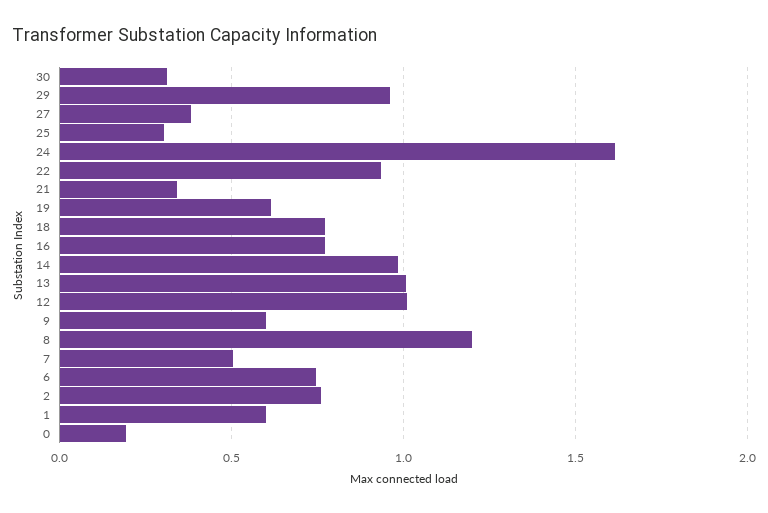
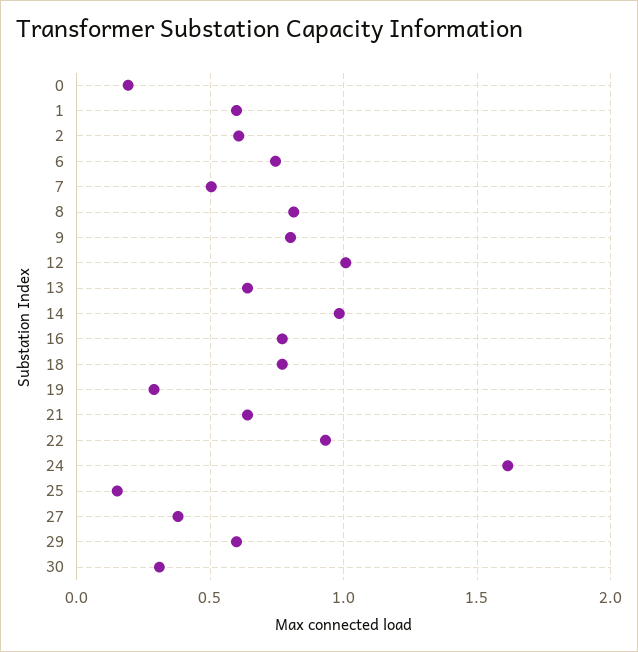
29: 0.95 -> 0.6
25: 0.3 -> 0.15
21: 0.35 -> 0.65
19: 0.6 -> 0.3
13: 1 -> 0.65
9: 0.6 -> 0.8
8: 1.2 -> 0.8
2: 0.75 -> 0.6

